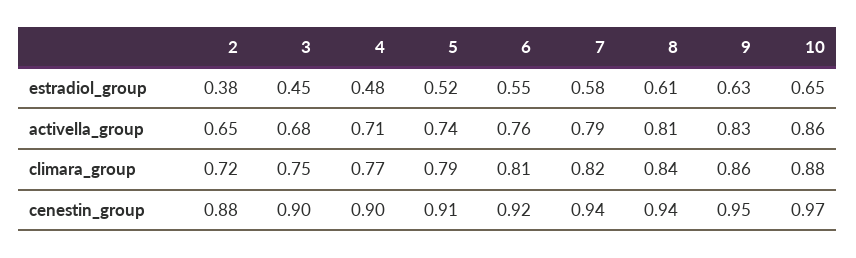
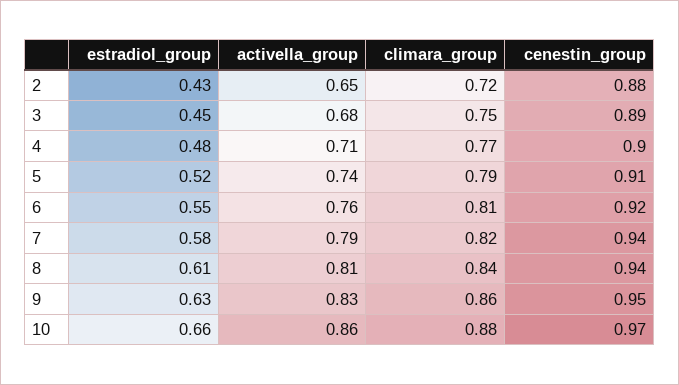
2, estradiol_group: 0.38 -> 0.43
10, estradiol_group: 0.65 -> 0.66
3, cenestin_group: 0.9 -> 0.89

